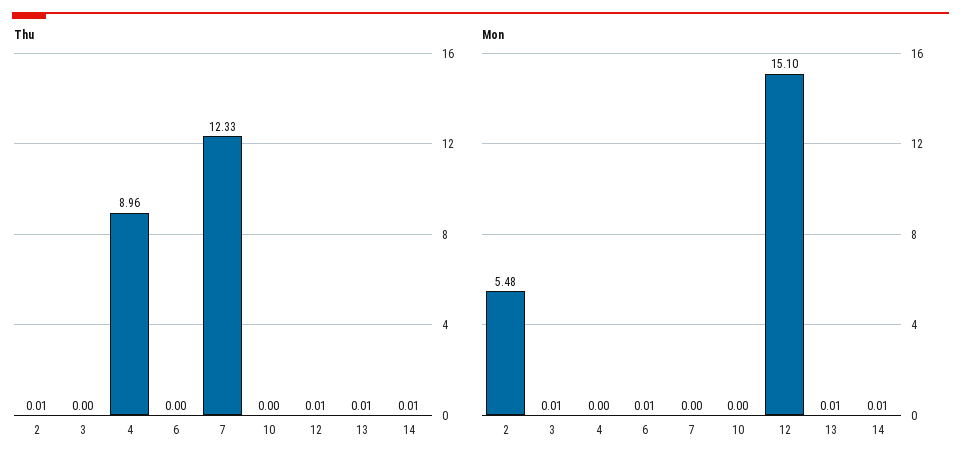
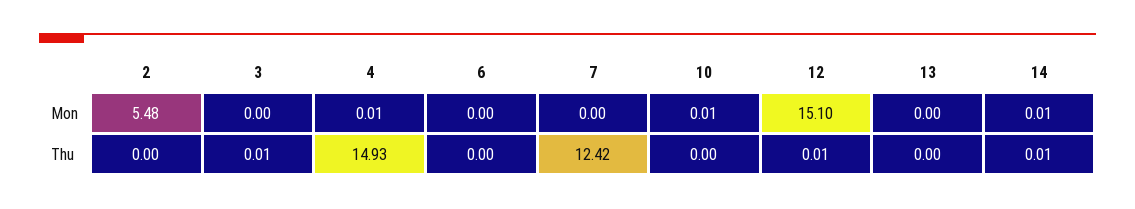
Thu, 2: 0.01 -> 0
Thu, 3: 0 -> 0.01
Thu, 4: 8.96 -> 14.93
Thu, 7: 12.33 -> 12.42
Thu, 13: 0.01 -> 0
Mon, 3: 0.01 -> 0
Mon, 4: 0 -> 0.01
Mon, 6: 0.01 -> 0
Mon, 10: 0 -> 0.01
Mon, 13: 0.01 -> 0

